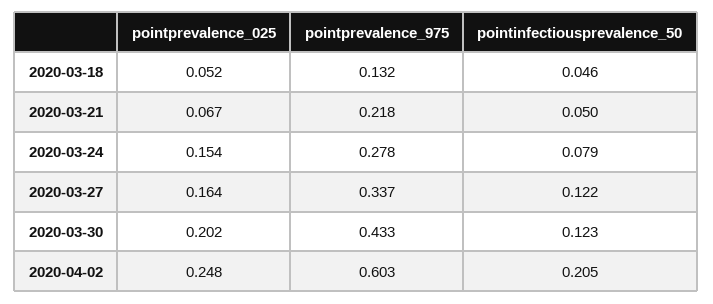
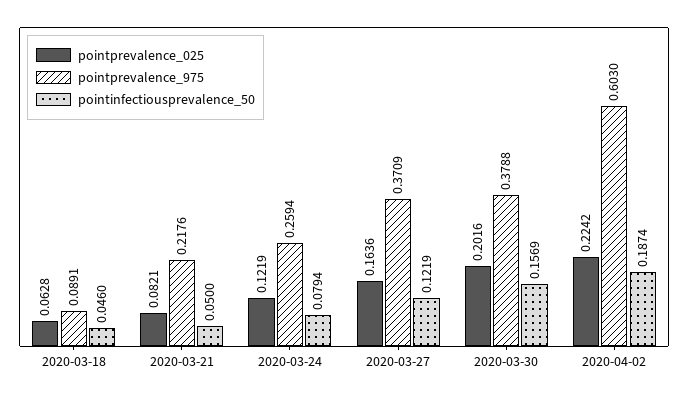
pointprevalence_025, 2020-03-18: 0.052 -> 0.0628
pointprevalence_975, 2020-03-18: 0.132 -> 0.0891
pointprevalence_025, 2020-03-21: 0.067 -> 0.0821
pointprevalence_025, 2020-03-24: 0.154 -> 0.1219
pointprevalence_975, 2020-03-24: 0.278 -> 0.2594
pointprevalence_975, 2020-03-27: 0.337 -> 0.3709
pointprevalence_975, 2020-03-30: 0.433 -> 0.3788
pointinfectiousprevalence_50, 2020-03-30: 0.123 -> 0.1569
pointprevalence_025, 2020-04-02: 0.248 -> 0.2242
pointinfectiousprevalence_50, 2020-04-02: 0.205 -> 0.1874

